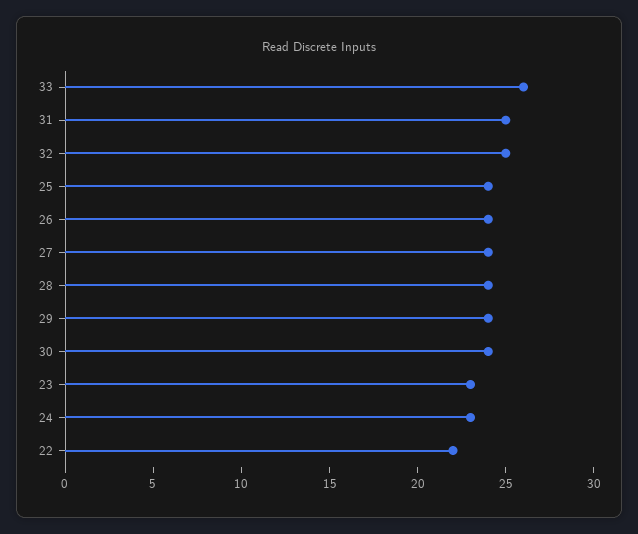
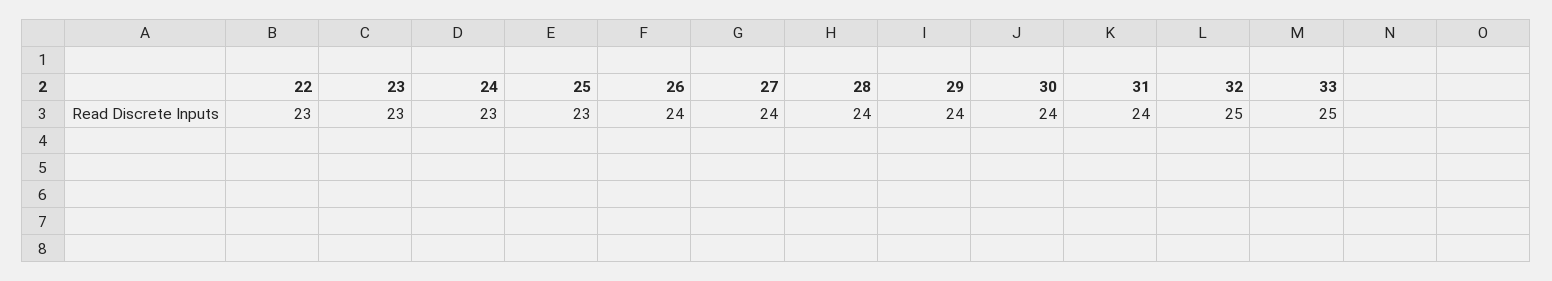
33: 26 -> 25
31: 25 -> 24
25: 24 -> 23
22: 22 -> 23

